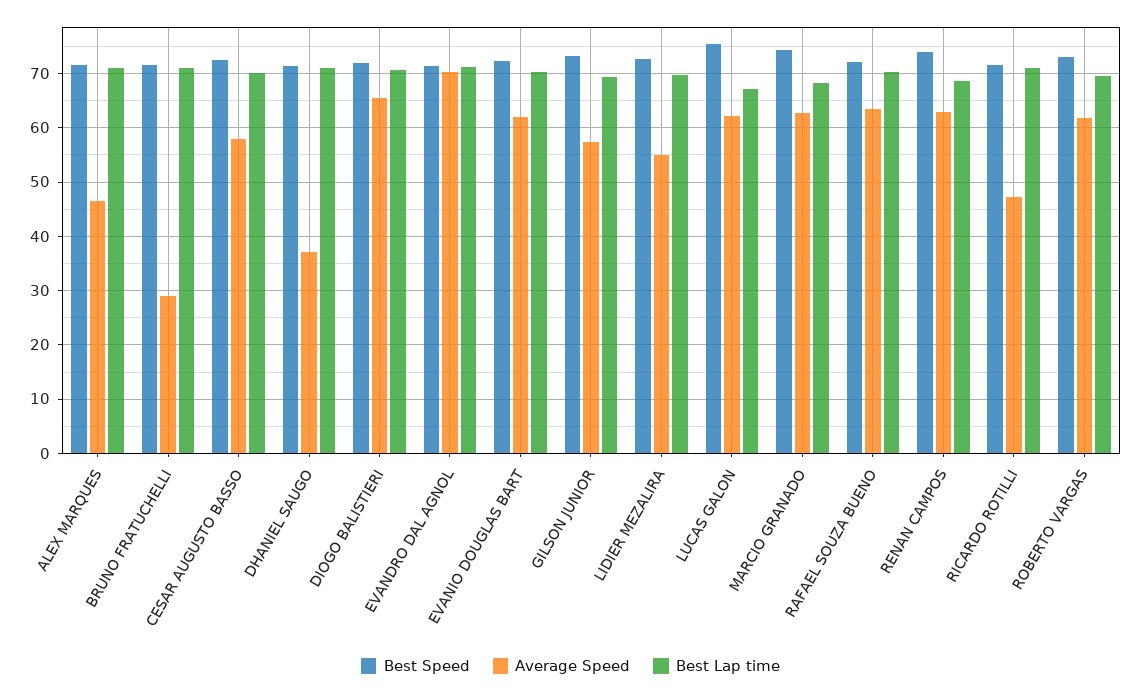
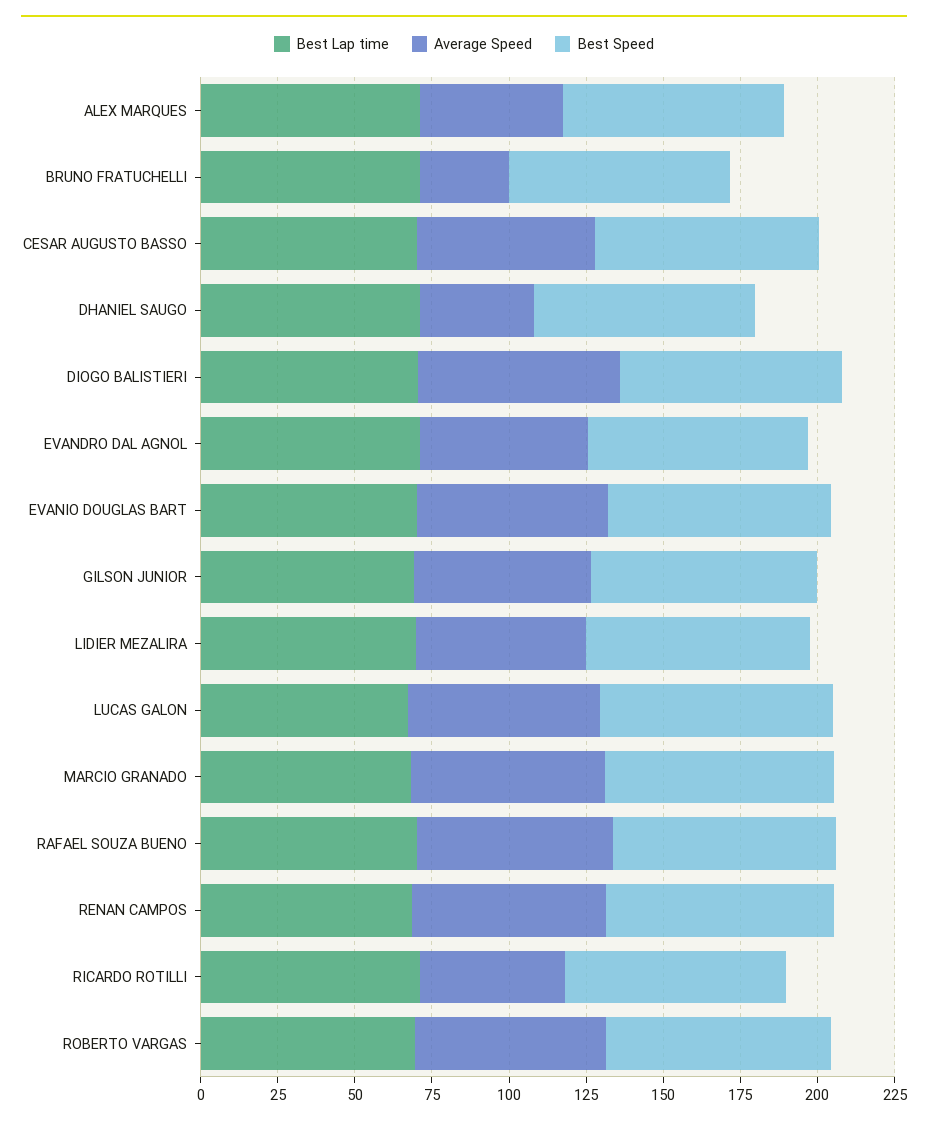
Average Speed, EVANDRO DAL AGNOL: 70 -> 55

